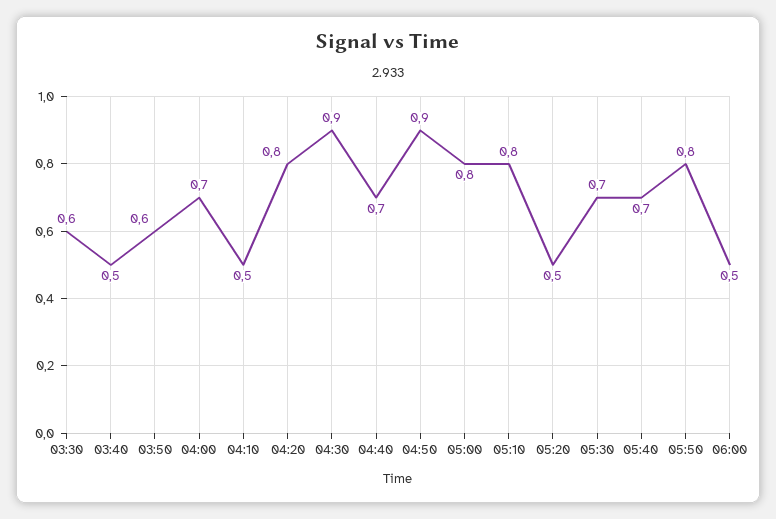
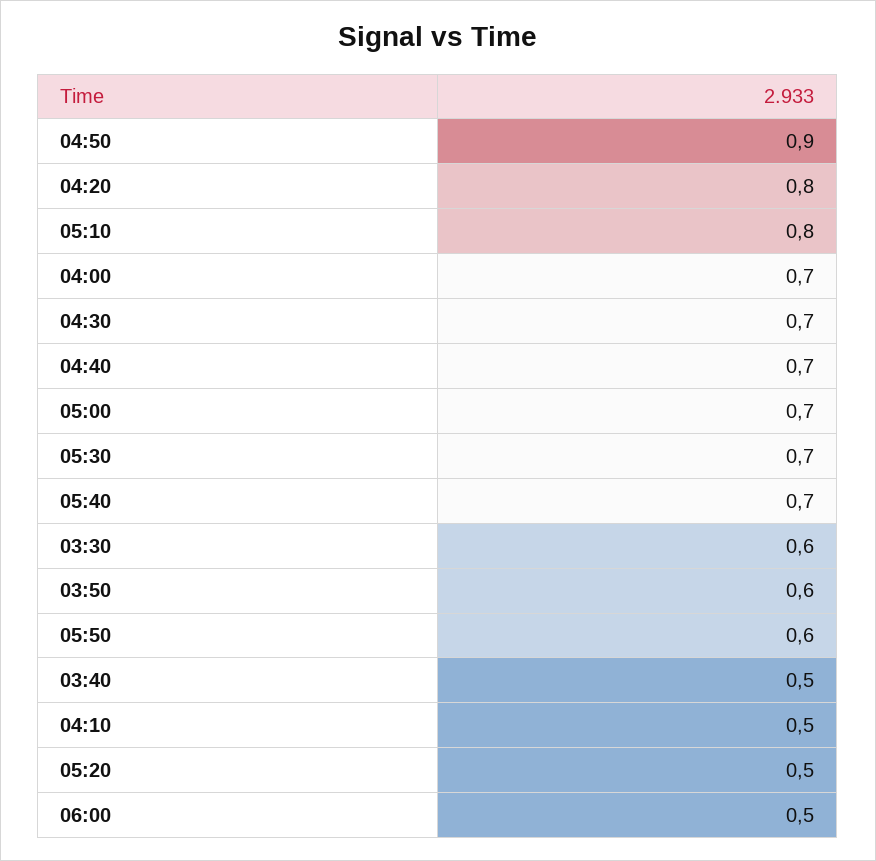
04:30: 0.9 -> 0.7
05:00: 0.8 -> 0.7
05:50: 0.8 -> 0.6

